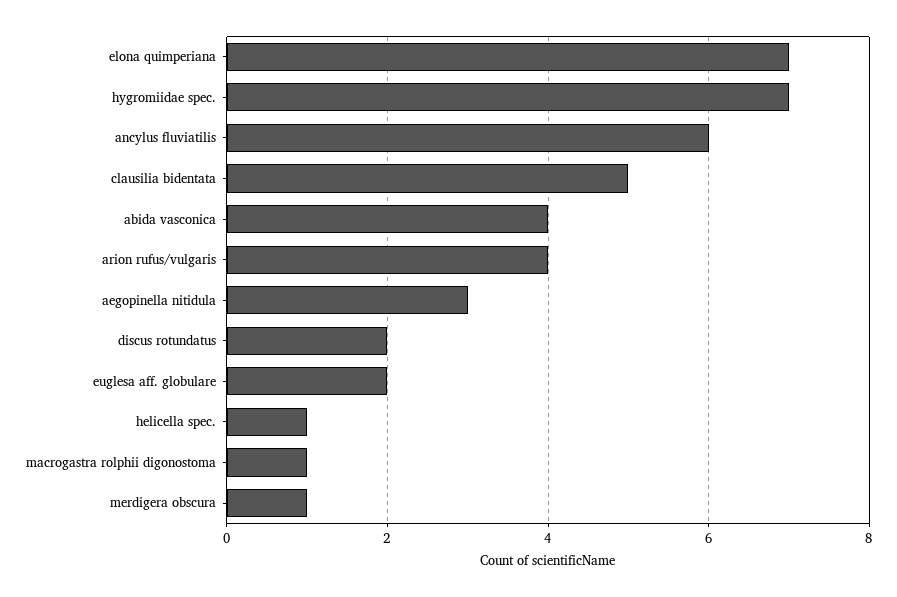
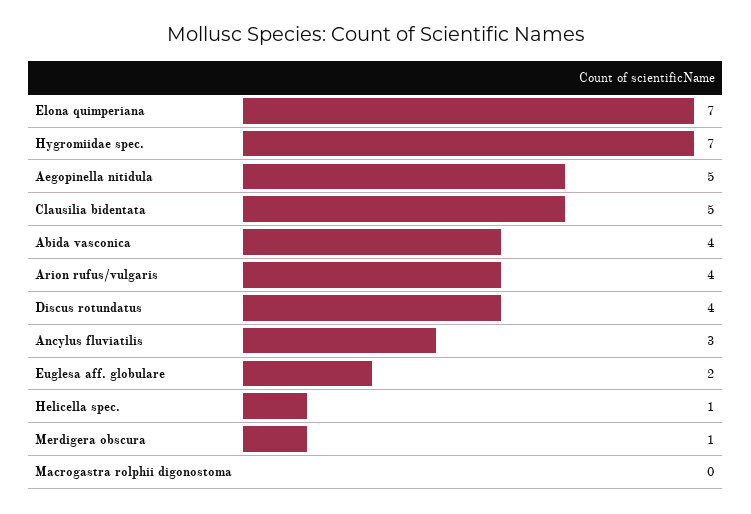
ancylus fluviatilis: 6 -> 3
aegopinella nitidula: 3 -> 5
discus rotundatus: 2 -> 4
macrogastra rolphii digonostoma: 1 -> 0

